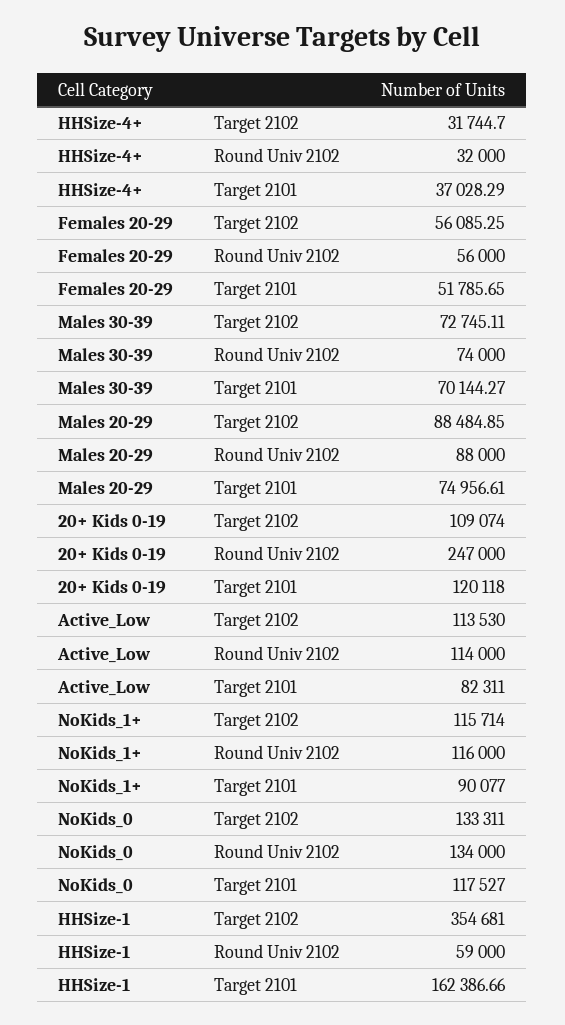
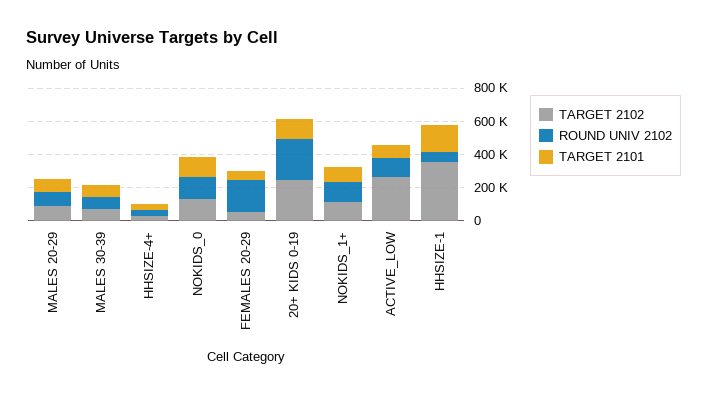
Round Univ 2102, Females 20-29: 56000 -> 200000
Target 2102, 20+ Kids 0-19: 109074 -> 250000
Target 2102, Active_Low: 113530 -> 250000

